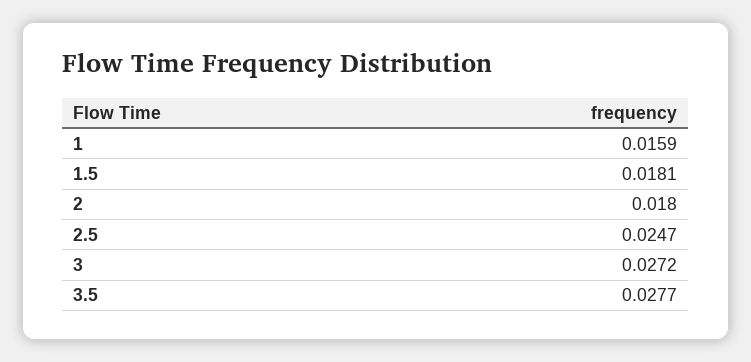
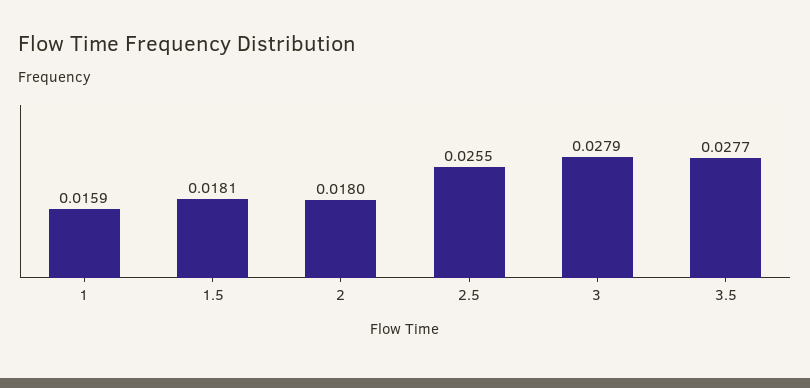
2.5: 0.0247 -> 0.0255
3: 0.0272 -> 0.0279

